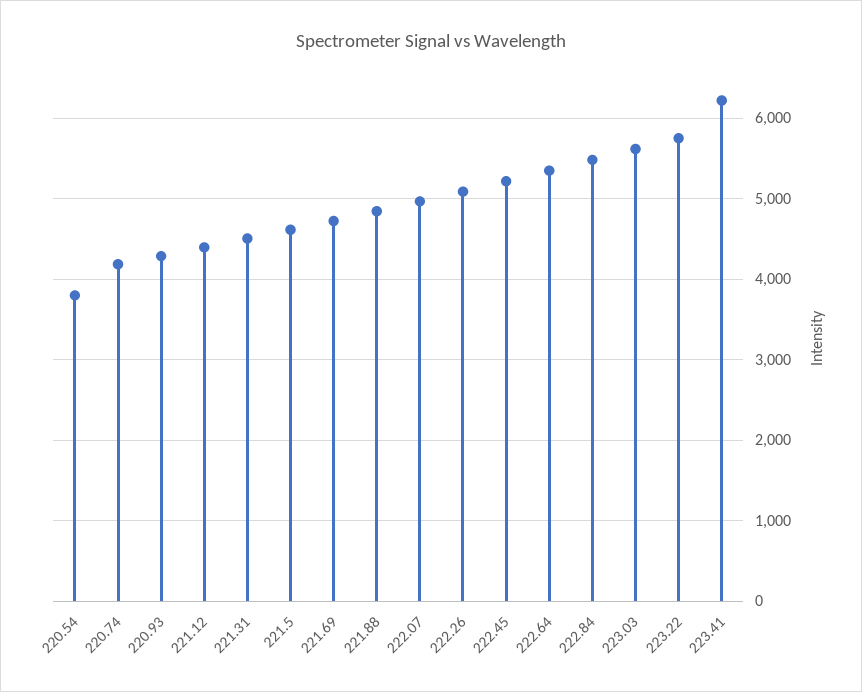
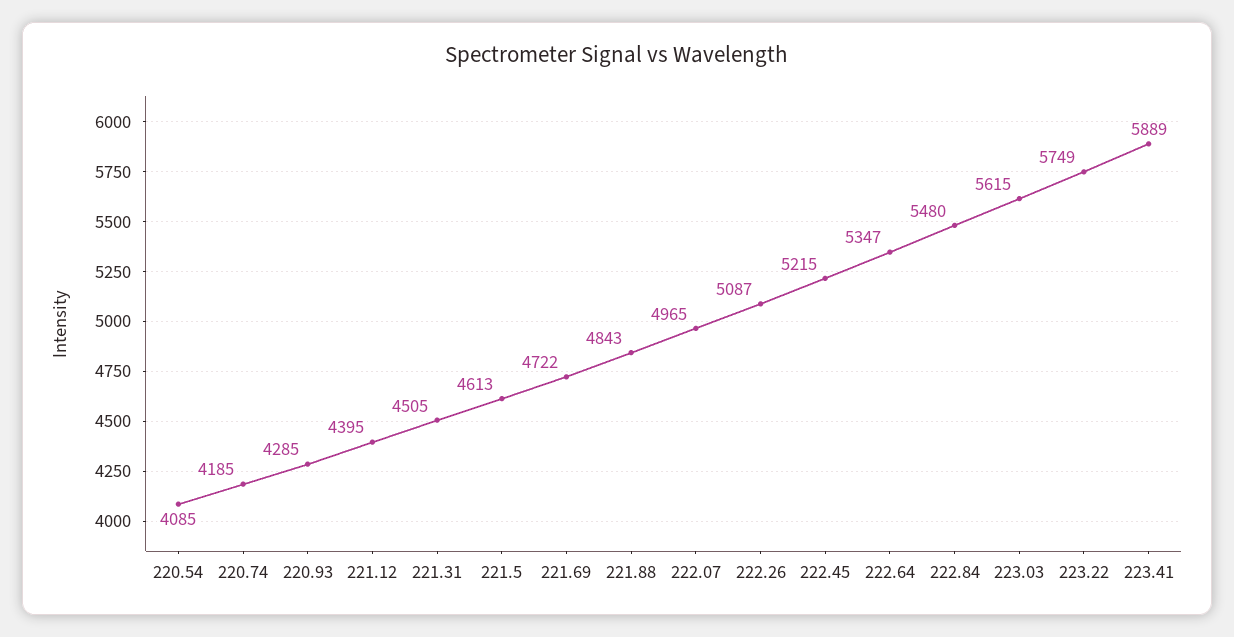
220.54: 3800 -> 4085
223.41: 6200 -> 5889

